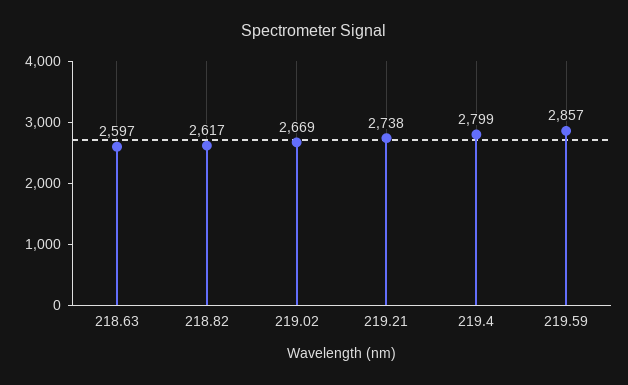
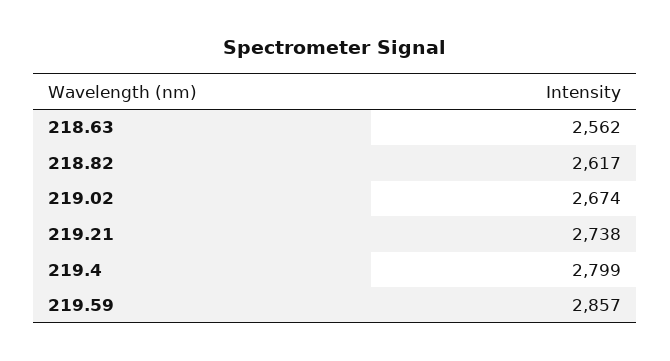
218.63: 2597 -> 2562
219.02: 2669 -> 2674

